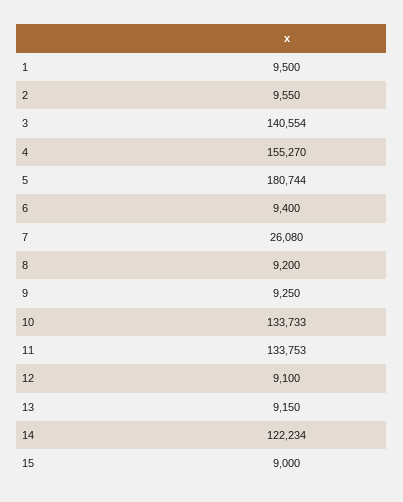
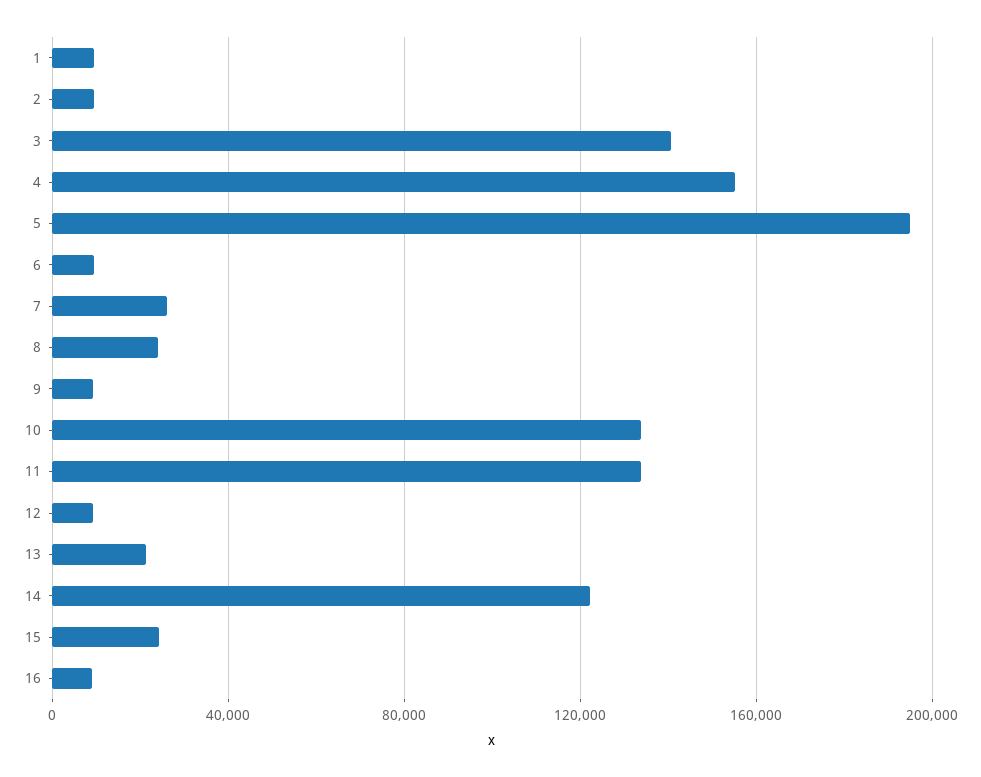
5: 180744 -> 195000
8: 9200 -> 25000
13: 9150 -> 20000
15: 9000 -> 25000
16: none -> 10000

